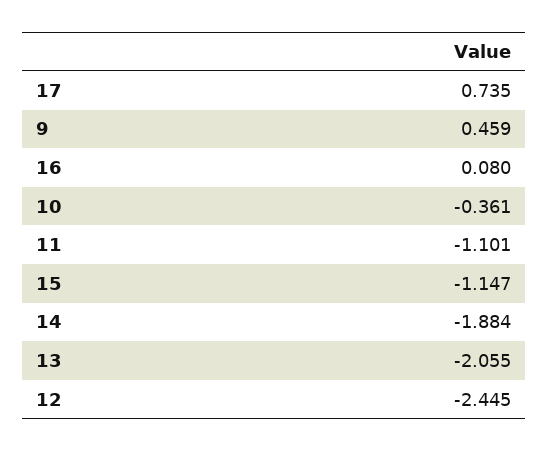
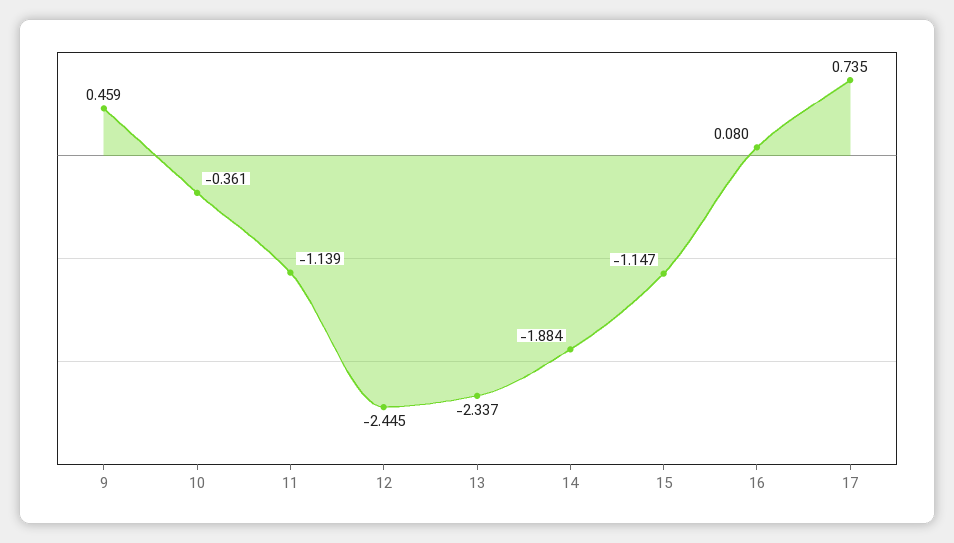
11: -1.101 -> -1.139
13: -2.055 -> -2.337

